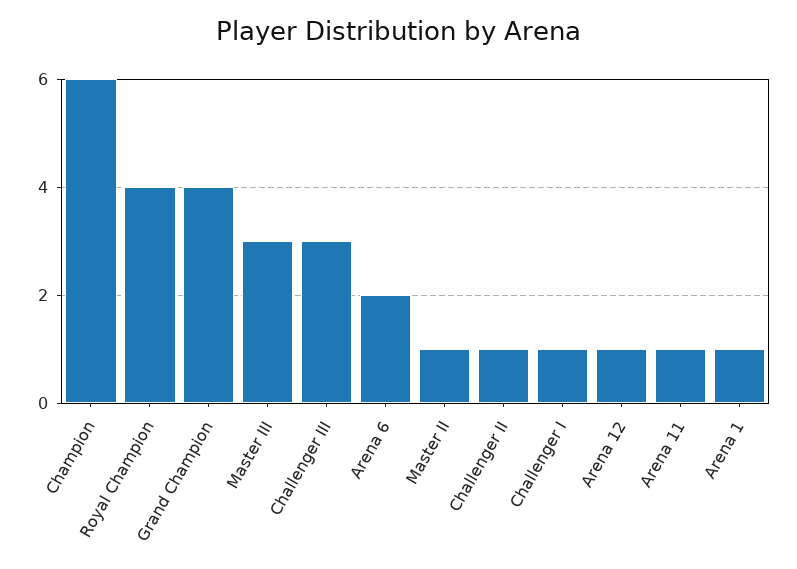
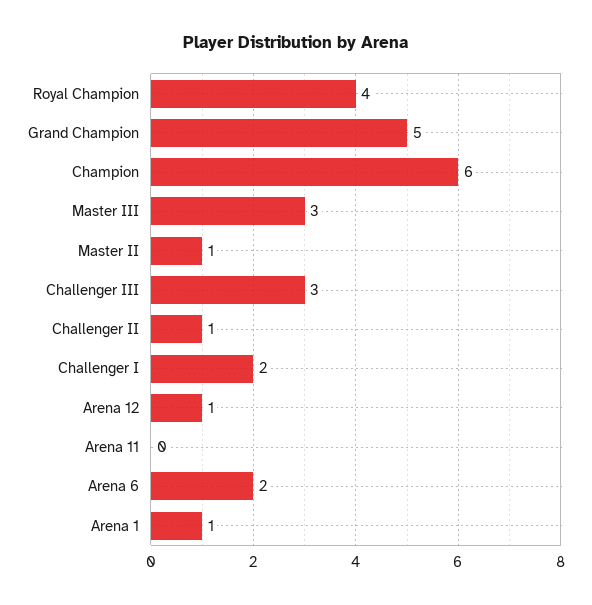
Grand Champion: 4 -> 5
Challenger I: 1 -> 2
Arena 11: 1 -> 0

